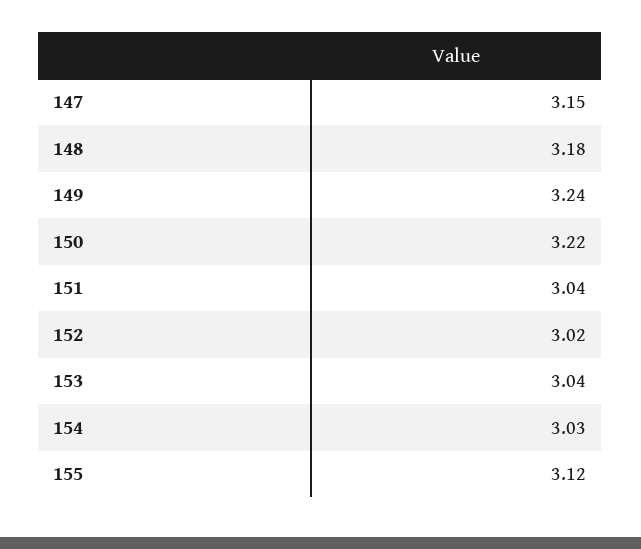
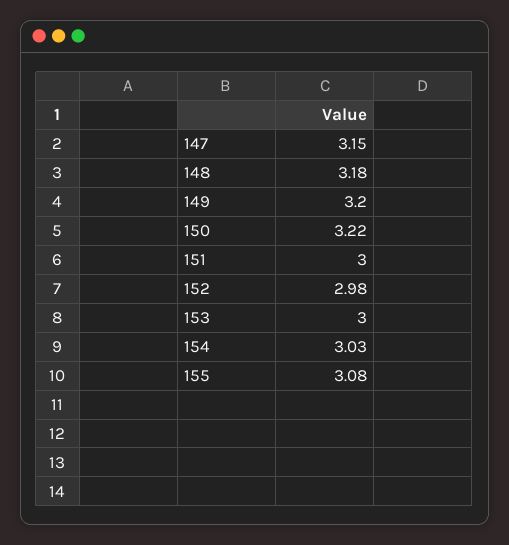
149: 3.24 -> 3.2
151: 3.04 -> 3
152: 3.02 -> 2.98
153: 3.04 -> 3
155: 3.12 -> 3.08

